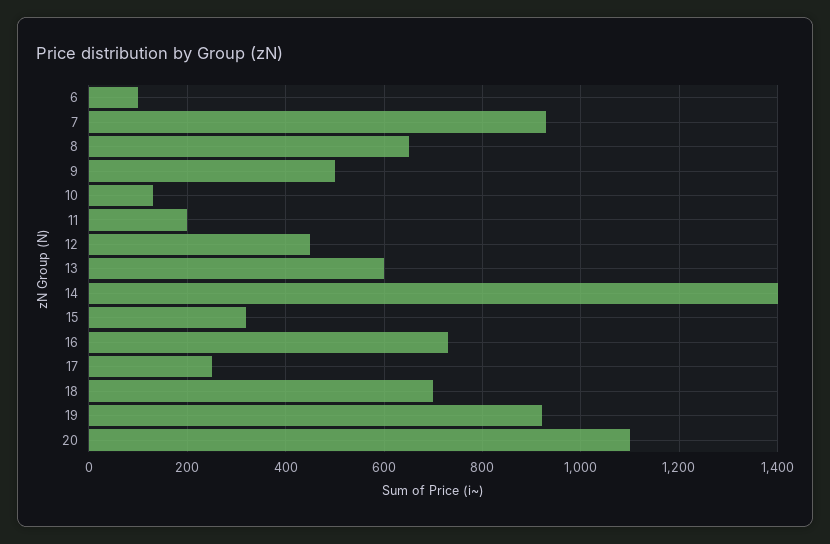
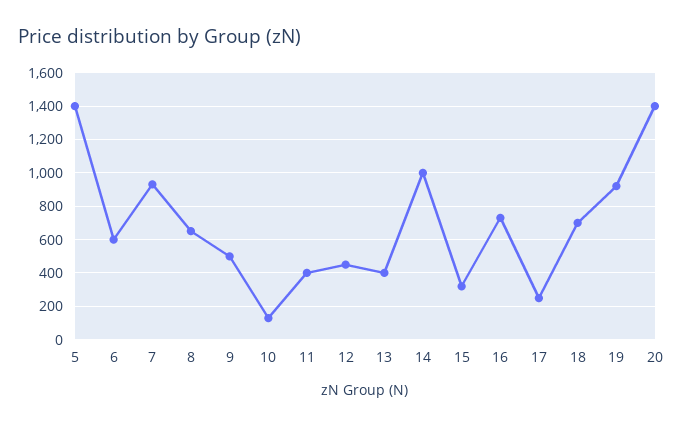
6: 100 -> 600
11: 200 -> 400
13: 600 -> 400
14: 1400 -> 1000
20: 1100 -> 1400
5: none -> 1400

